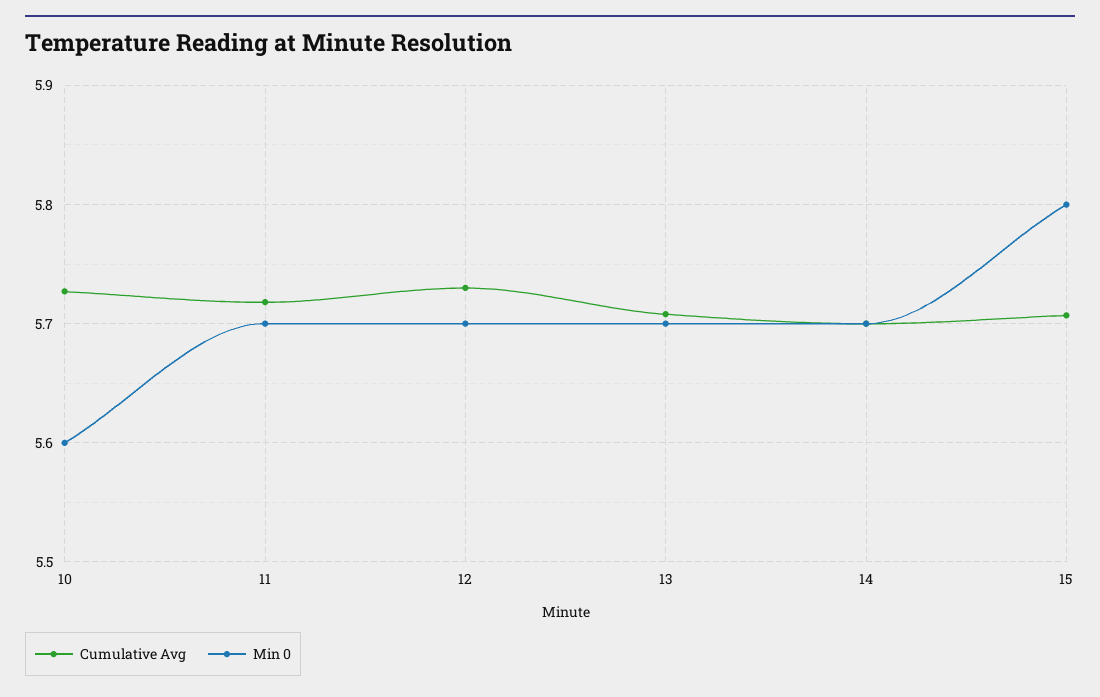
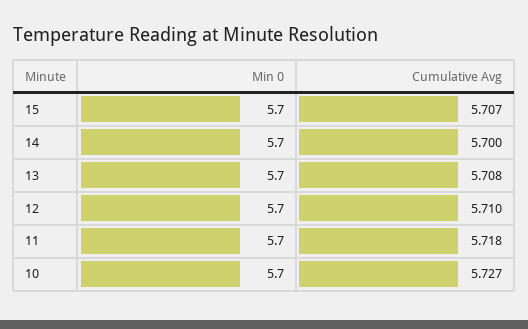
Min 0, 10: 5.6 -> 5.7
Cumulative Avg, 12: 5.73 -> 5.71
Min 0, 15: 5.8 -> 5.7

